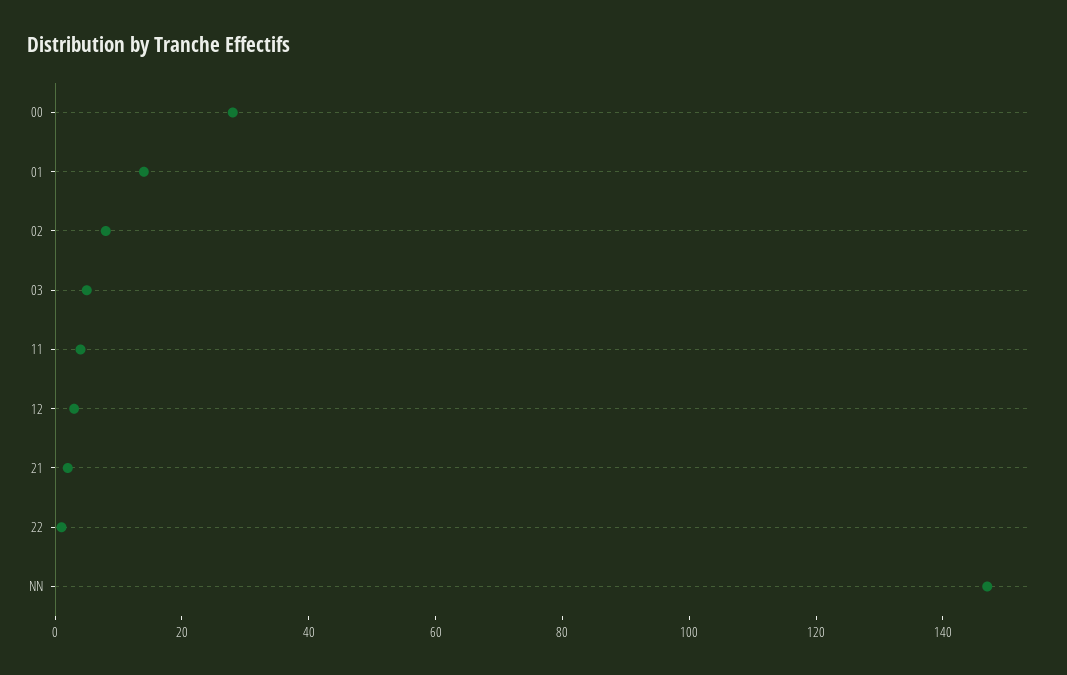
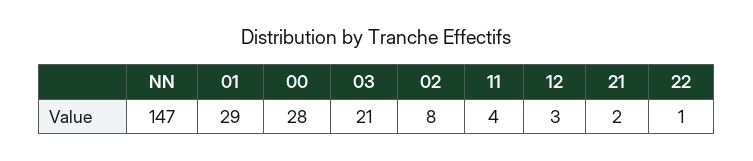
01: 15 -> 29
03: 5 -> 21

